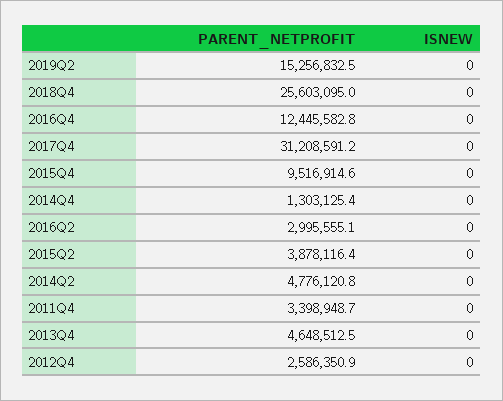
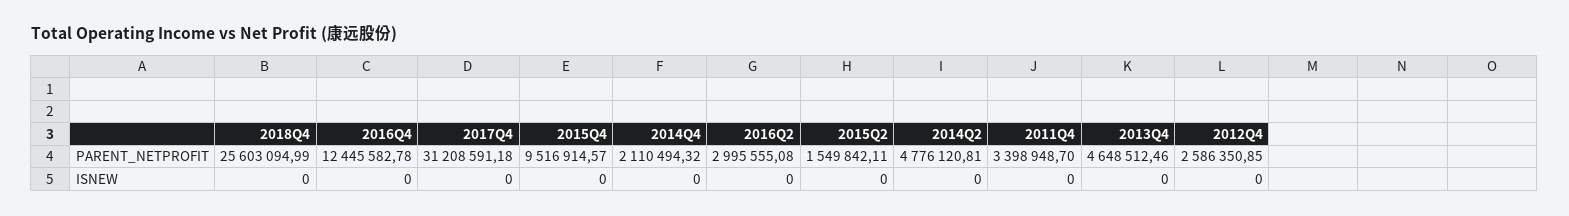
PARENT_NETPROFIT, 2019Q2: 15256832.5 -> none
ISNEW, 2019Q2: 0 -> none
PARENT_NETPROFIT, 2014Q4: 1303125.4 -> 2110494.32
PARENT_NETPROFIT, 2015Q2: 3878116.4 -> 1549842.11

